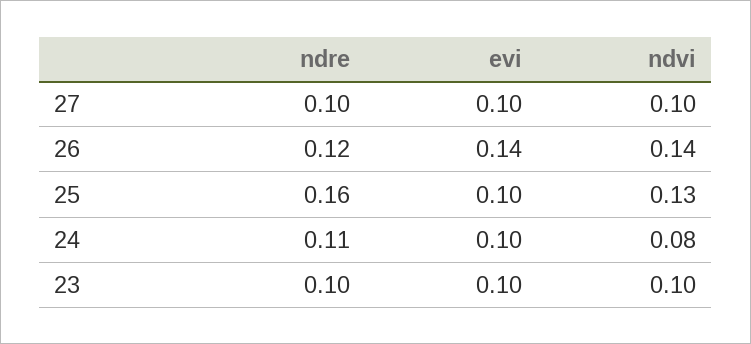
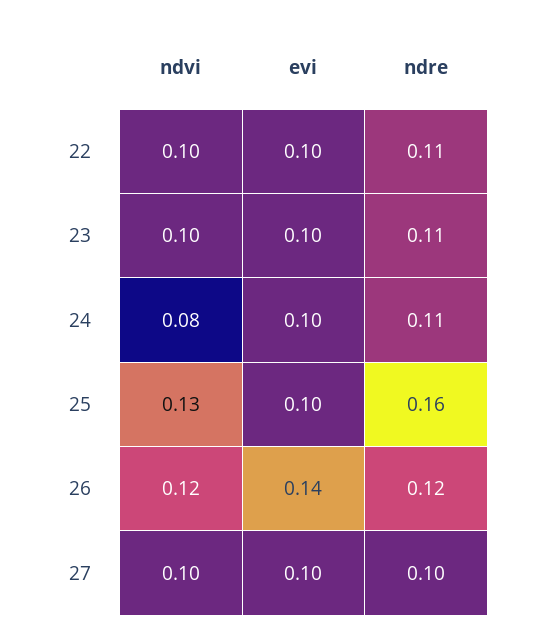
ndvi, 26: 0.14 -> 0.12
ndre, 23: 0.1 -> 0.11
ndvi, 22: none -> 0.1
evi, 22: none -> 0.1
ndre, 22: none -> 0.11

